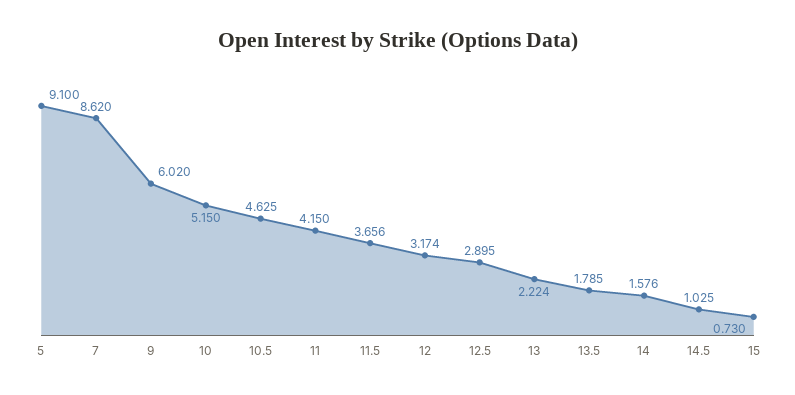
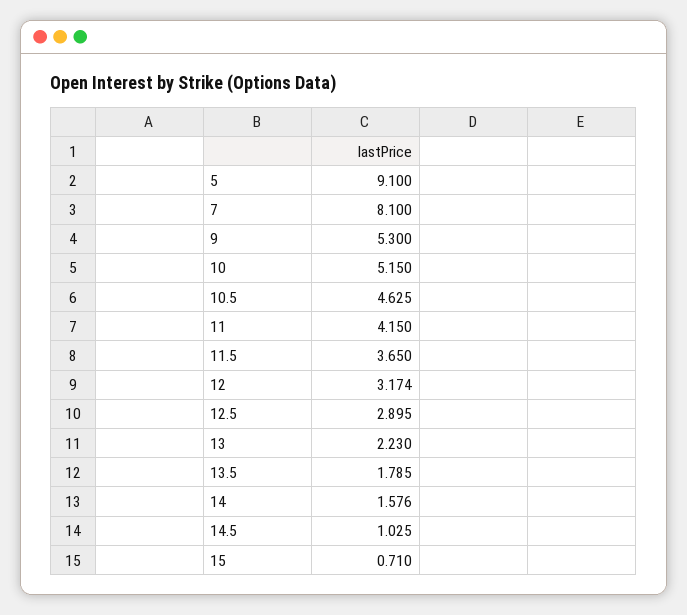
7: 8.62 -> 8.1
9: 6.02 -> 5.3
11.5: 3.656 -> 3.65
13: 2.224 -> 2.23
15: 0.73 -> 0.71

